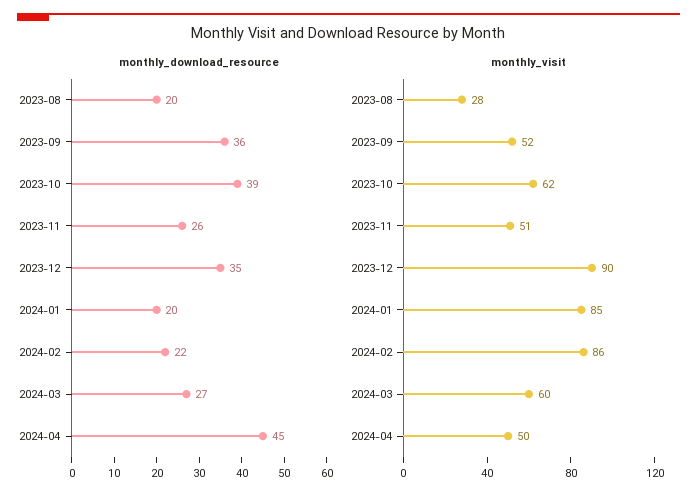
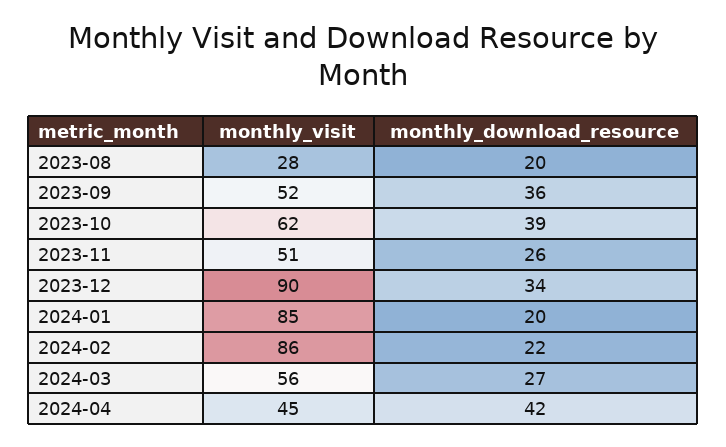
monthly_download_resource, 2023-12: 35 -> 34
monthly_download_resource, 2024-04: 45 -> 42
monthly_visit, 2024-03: 60 -> 56
monthly_visit, 2024-04: 50 -> 45

